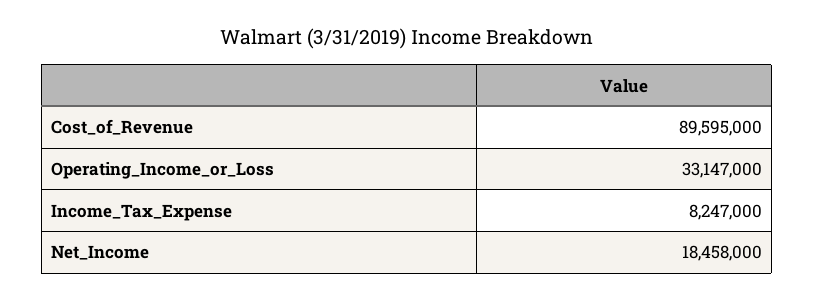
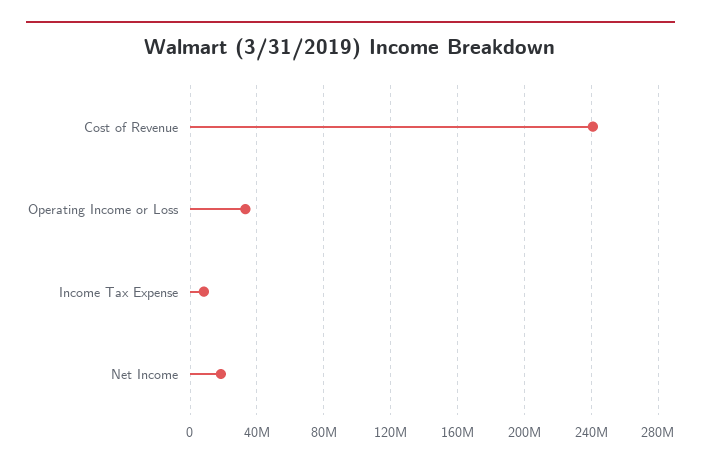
Cost_of_Revenue: 89595000 -> 240000000

